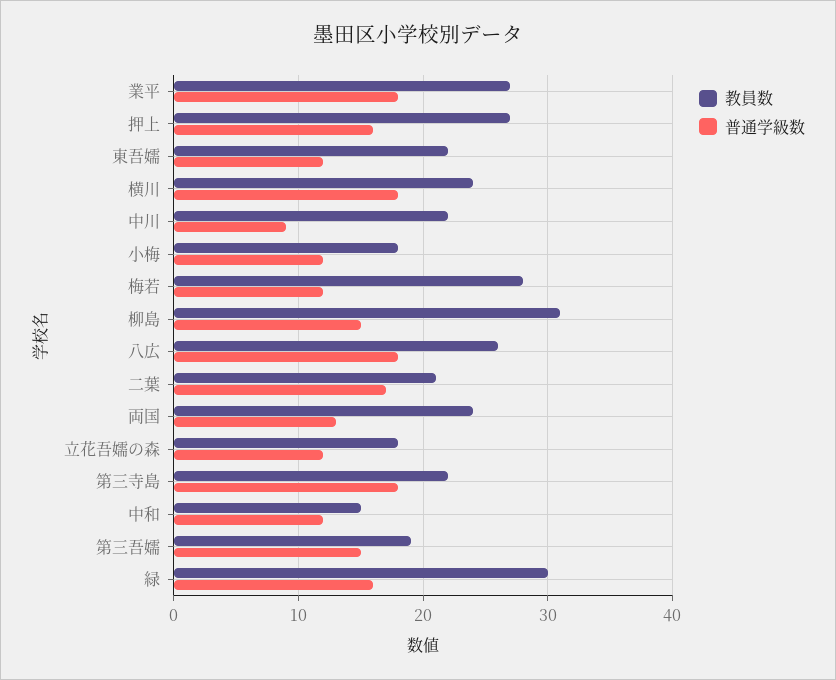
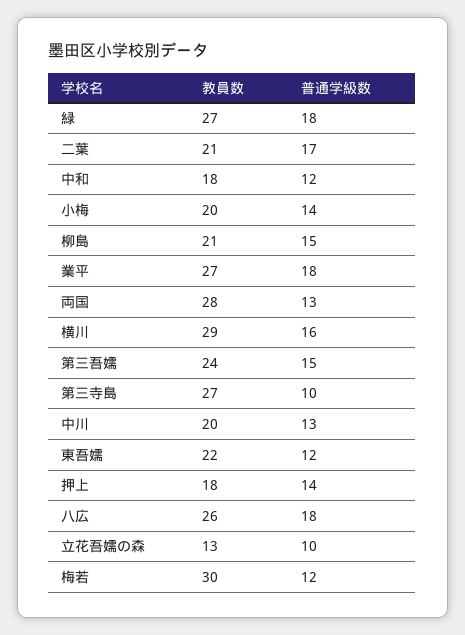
教員数, 押上: 27 -> 18
普通学級数, 押上: 16 -> 14
教員数, 横川: 24 -> 29
普通学級数, 横川: 18 -> 16
教員数, 中川: 22 -> 20
普通学級数, 中川: 9 -> 13
教員数, 小梅: 18 -> 20
普通学級数, 小梅: 12 -> 14
教員数, 梅若: 28 -> 30
教員数, 柳島: 31 -> 21
教員数, 両国: 24 -> 28
教員数, 立花吾嬬の森: 18 -> 13
普通学級数, 立花吾嬬の森: 12 -> 10
教員数, 第三寺島: 22 -> 27
普通学級数, 第三寺島: 18 -> 10
教員数, 中和: 15 -> 18
教員数, 第三吾嬬: 19 -> 24
教員数, 緑: 30 -> 27
普通学級数, 緑: 16 -> 18

